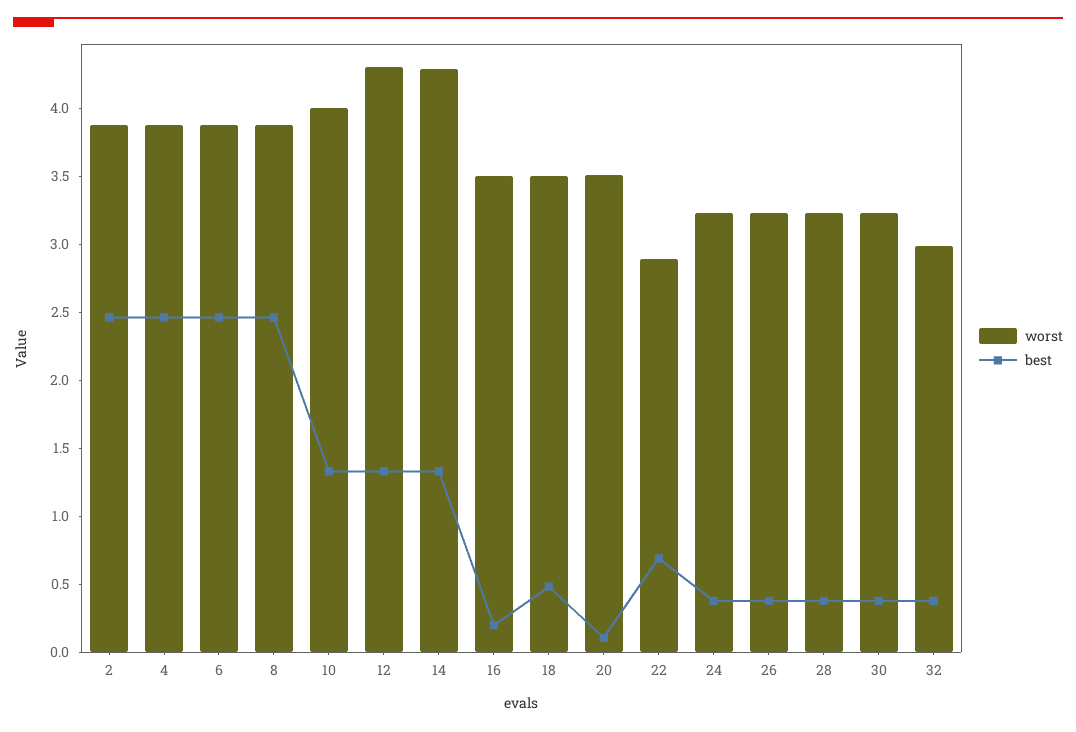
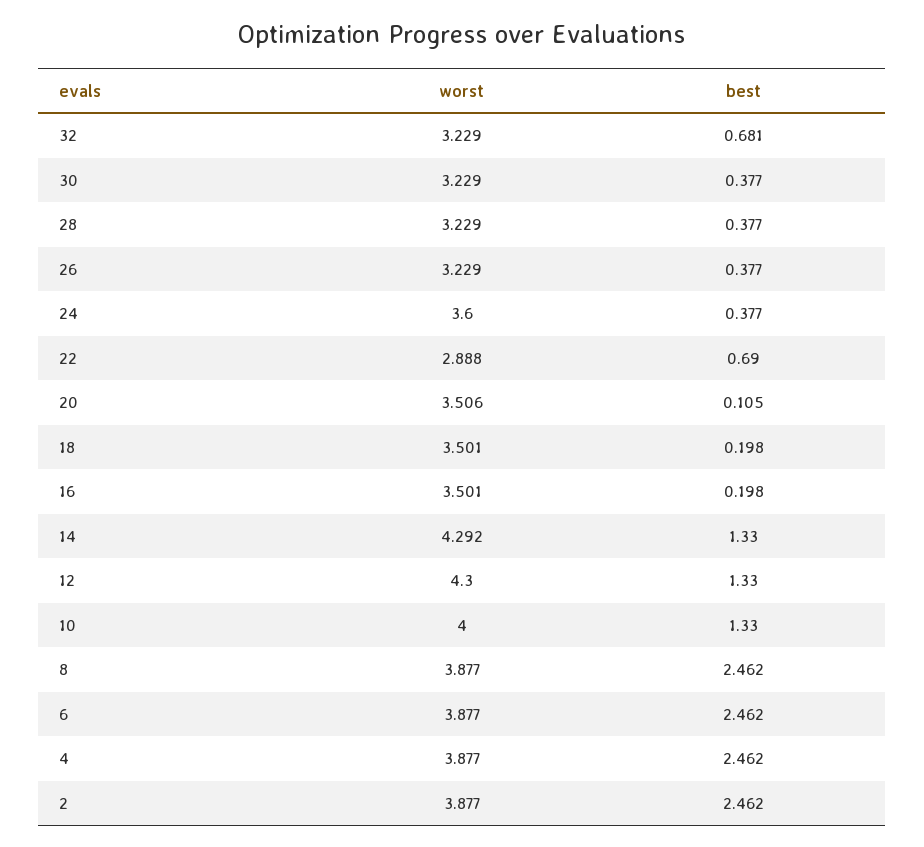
best, 18: 0.5 -> 0.198
worst, 24: 3.2 -> 3.6
worst, 32: 3 -> 3.229
best, 32: 0.4 -> 0.681

